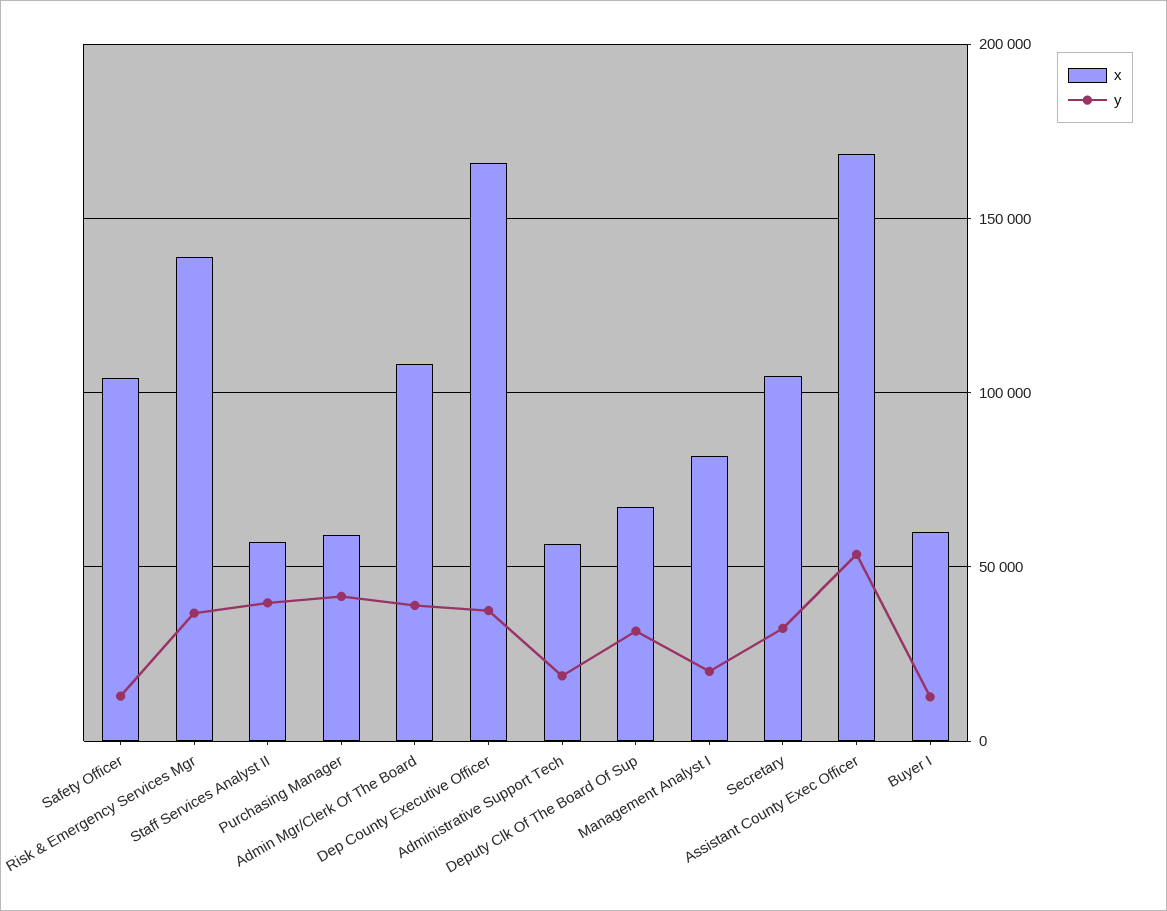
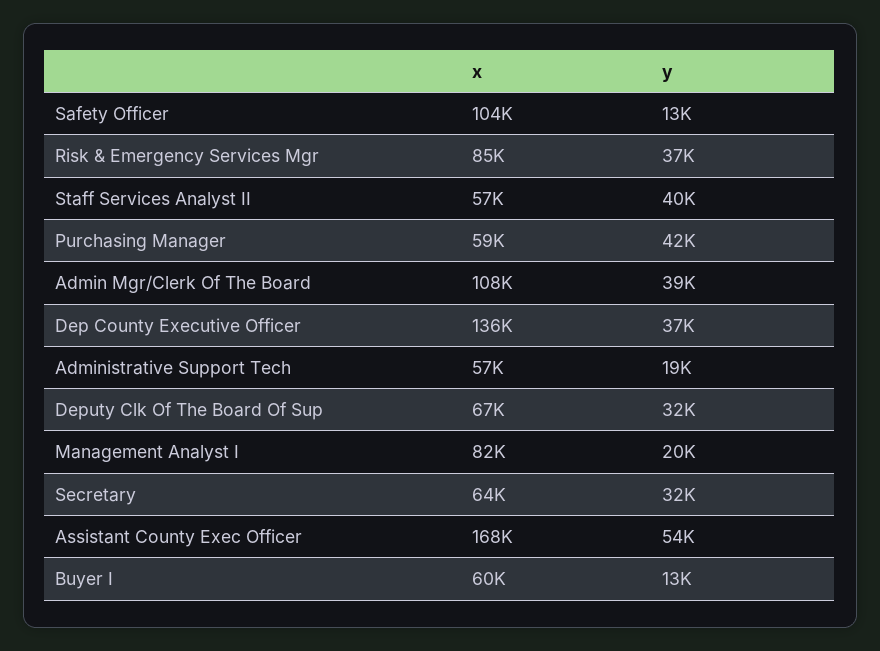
x, Risk & Emergency Services Mgr: 140000 -> 85000
x, Dep County Executive Officer: 165000 -> 136000
x, Secretary: 105000 -> 64000

